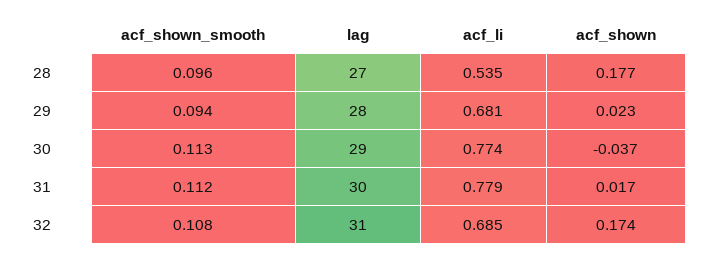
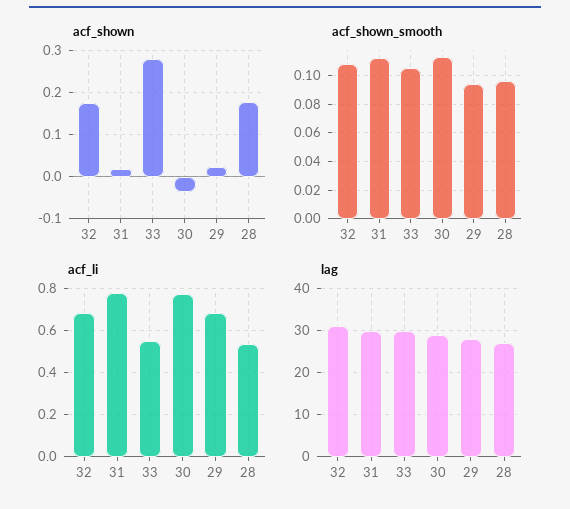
acf_shown, 33: none -> 0.28
acf_shown_smooth, 33: none -> 0.105
acf_li, 33: none -> 0.55
lag, 33: none -> 30

